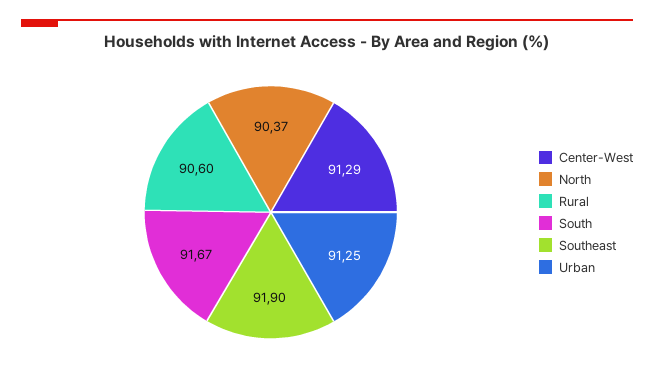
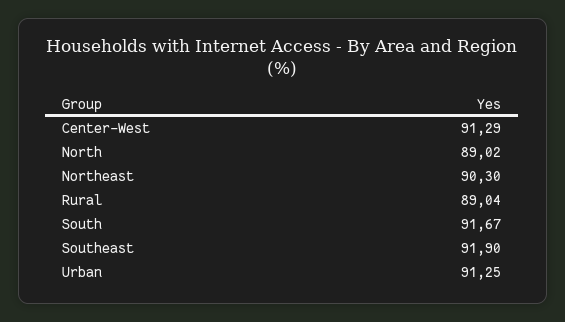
North: 90.37 -> 89.02
Rural: 90.6 -> 89.04
Northeast: none -> 90.3

